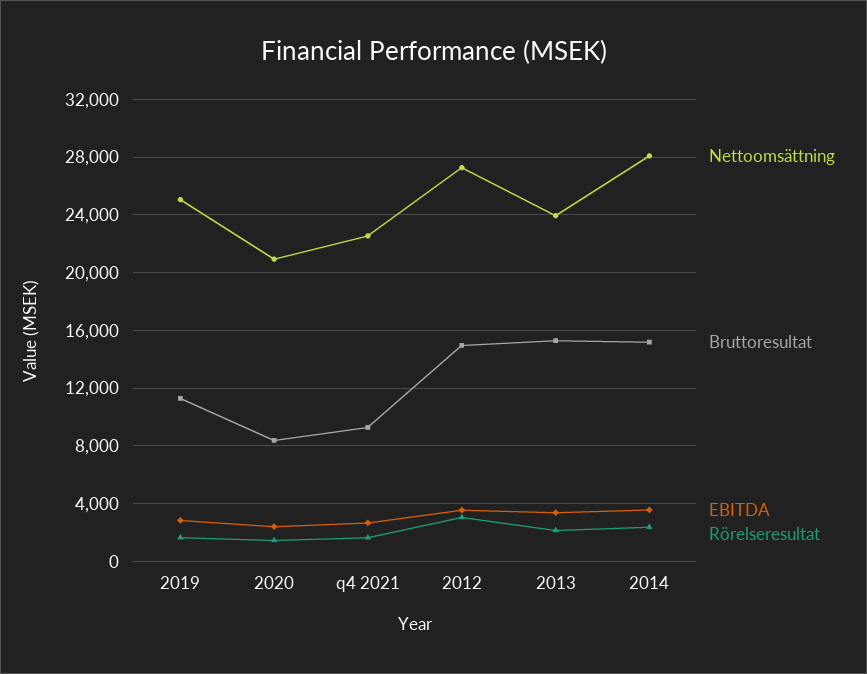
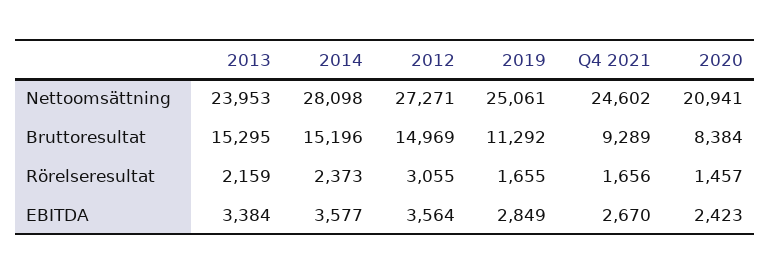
Nettoomsättning, q4 2021: 22500 -> 24602

